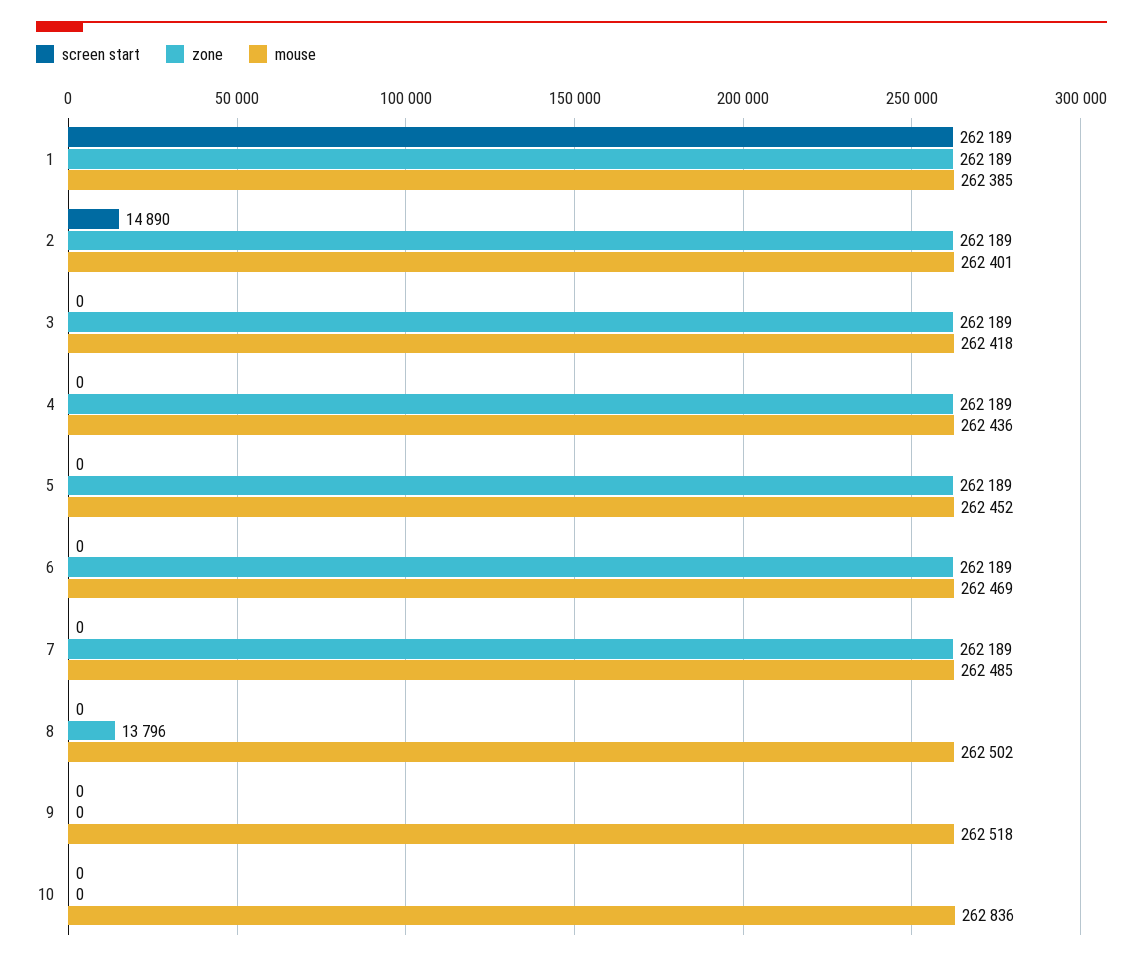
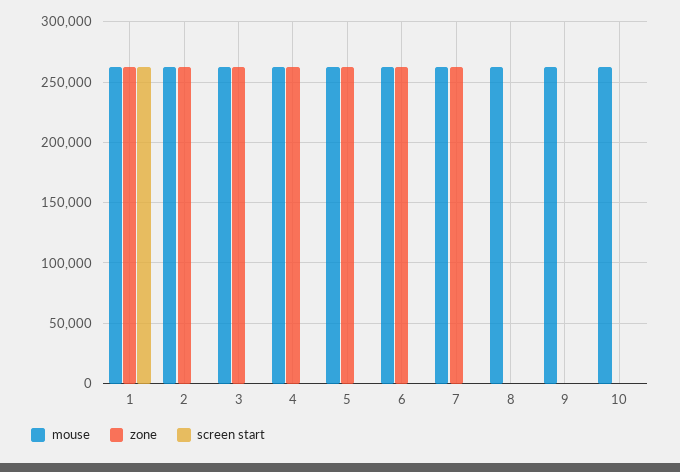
screen start, 2: 14890 -> 0
zone, 8: 13796 -> 0

